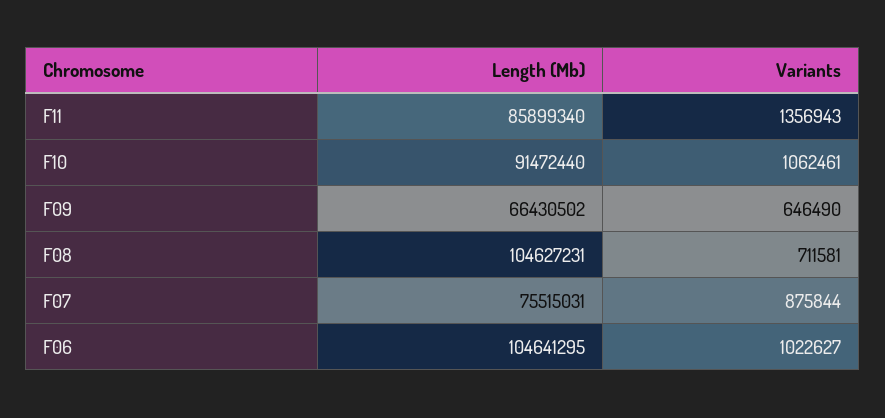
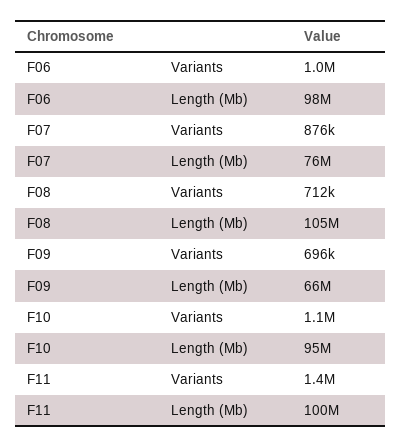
Length (Mb), F11: 85899340 -> 100000000
Length (Mb), F10: 91472440 -> 95000000
Variants, F09: 646490 -> 696000
Length (Mb), F06: 104641295 -> 98000000

